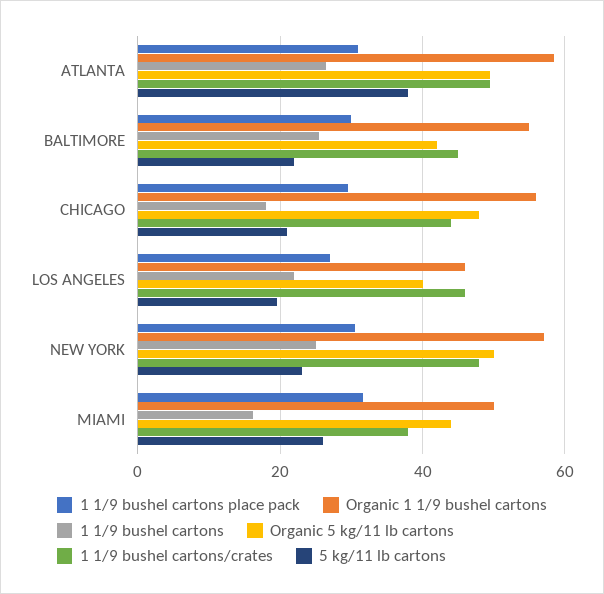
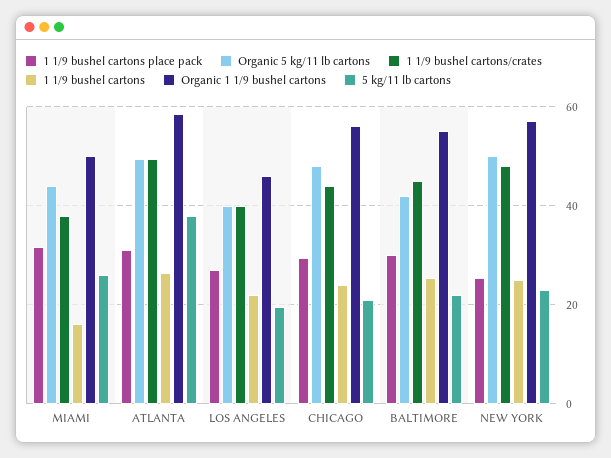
1 1/9 bushel cartons, CHICAGO: 18 -> 24
1 1/9 bushel cartons/crates, LOS ANGELES: 46 -> 40
1 1/9 bushel cartons place pack, NEW YORK: 30 -> 26

